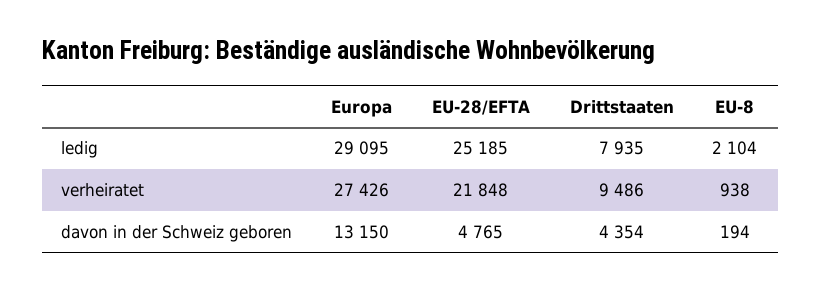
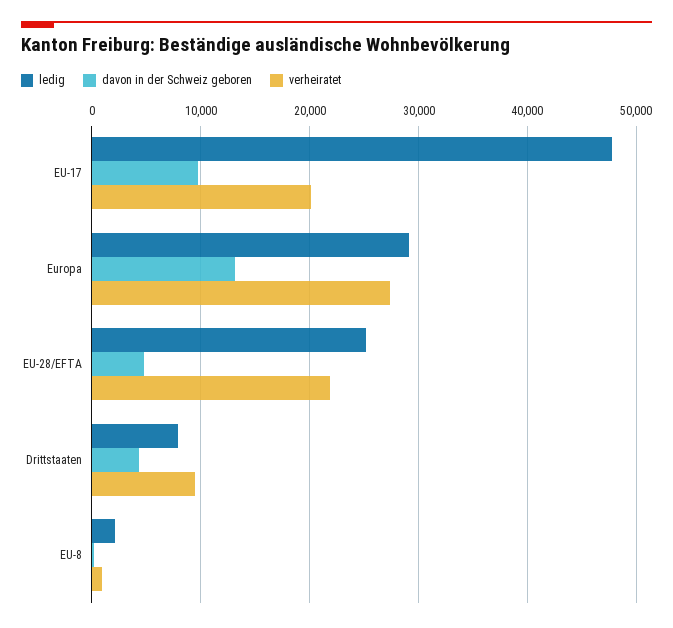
ledig, EU-17: none -> 48000
davon in der Schweiz geboren, EU-17: none -> 10000
verheiratet, EU-17: none -> 20000

